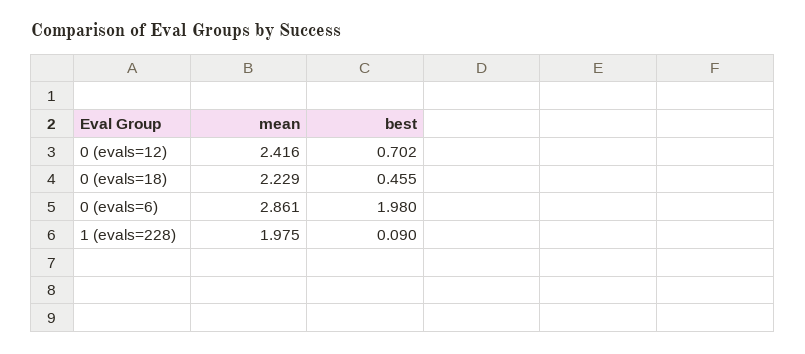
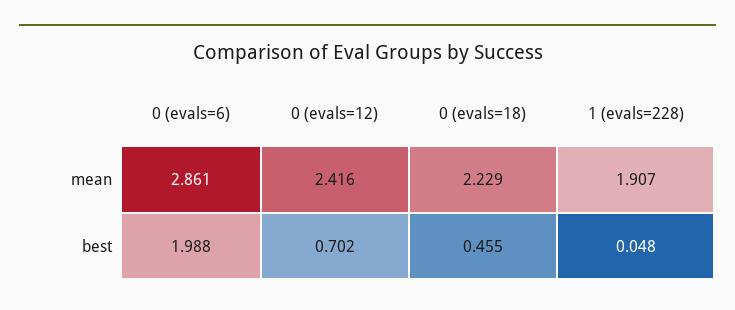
best, 0 (evals=6): 1.98 -> 1.988
mean, 1 (evals=228): 1.975 -> 1.907
best, 1 (evals=228): 0.09 -> 0.048

